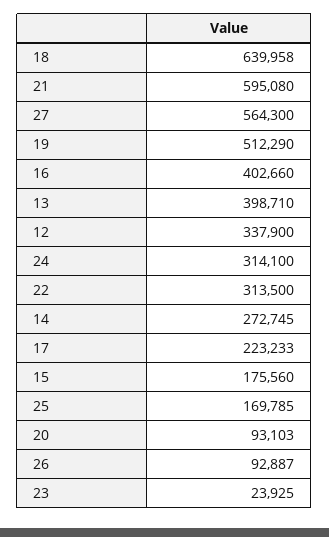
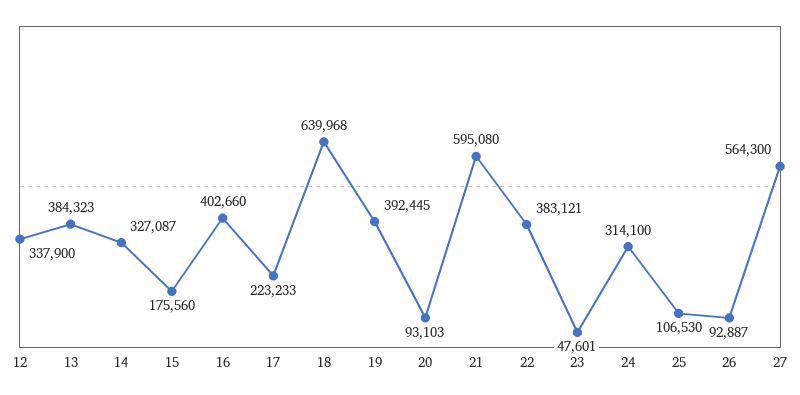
18: 639958 -> 639968
19: 512290 -> 392445
13: 398710 -> 384323
22: 313500 -> 383121
14: 272745 -> 327087
25: 169785 -> 106530
23: 23925 -> 47601

